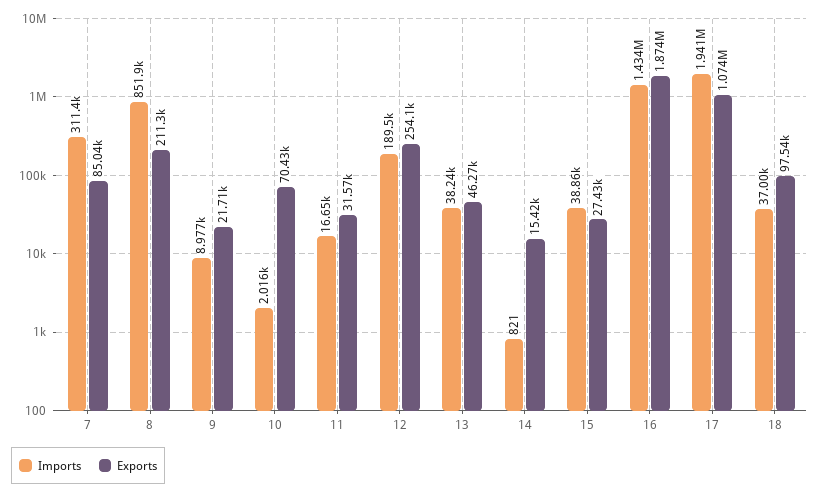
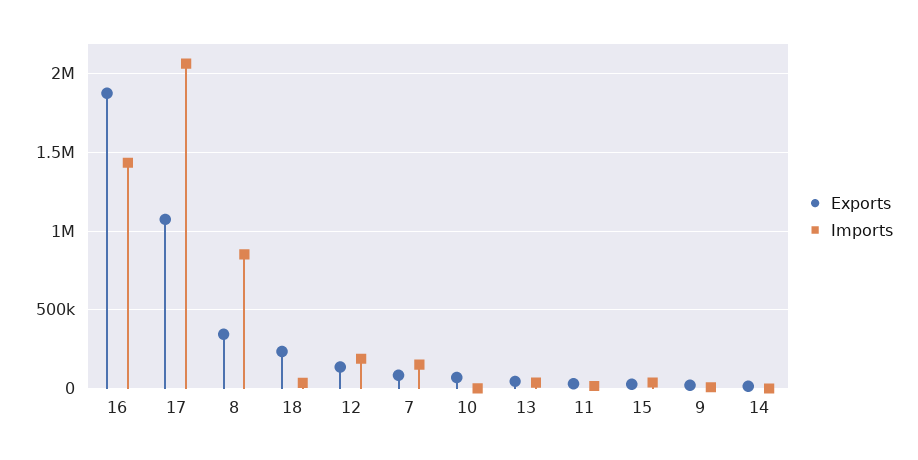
Imports, 7: 311400 -> 150000
Exports, 8: 211300 -> 350000
Exports, 12: 254100 -> 150000
Imports, 17: 1941000 -> 2050000
Exports, 18: 97540 -> 250000

